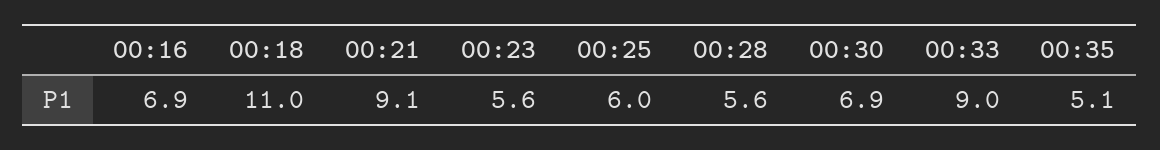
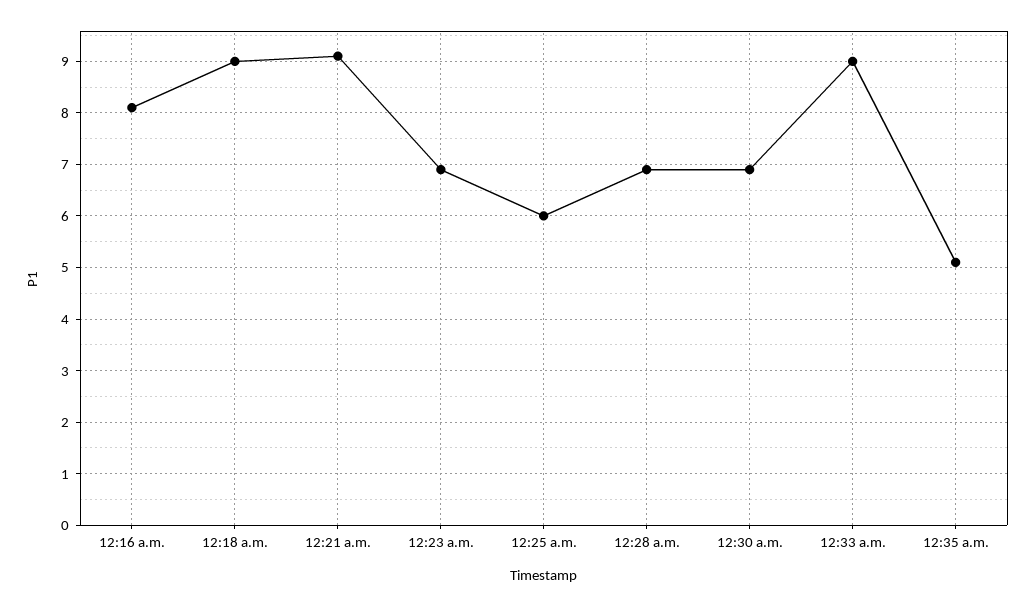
00:16: 6.9 -> 8
00:18: 11 -> 9
00:23: 5.6 -> 7
00:28: 5.6 -> 7

